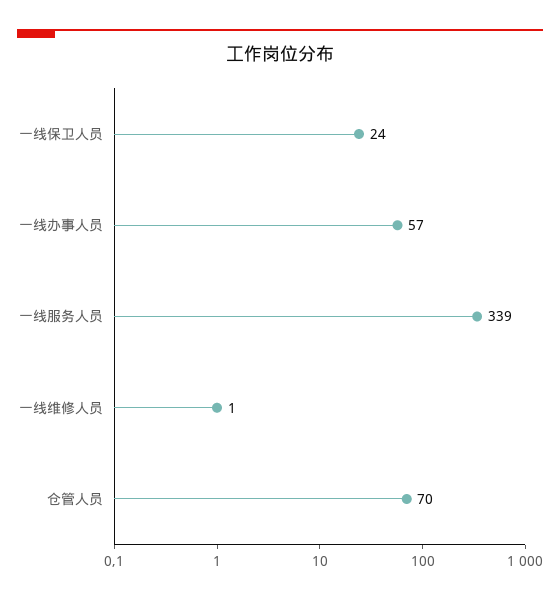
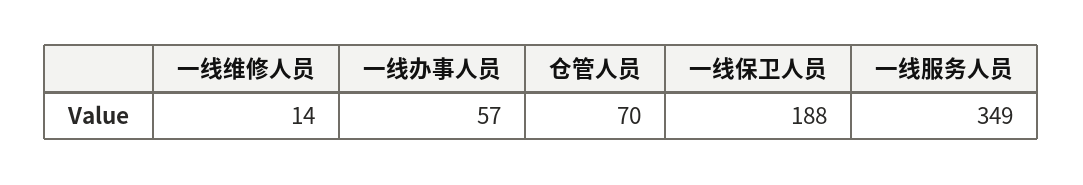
一线保卫人员: 24 -> 188
一线服务人员: 339 -> 349
一线维修人员: 1 -> 14

